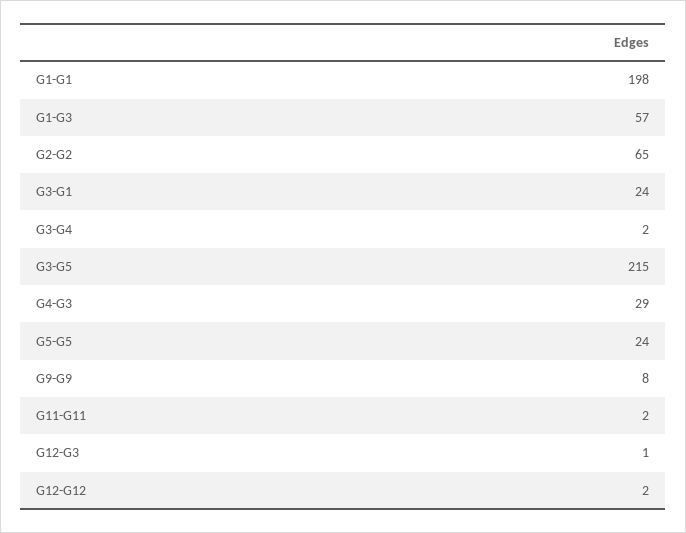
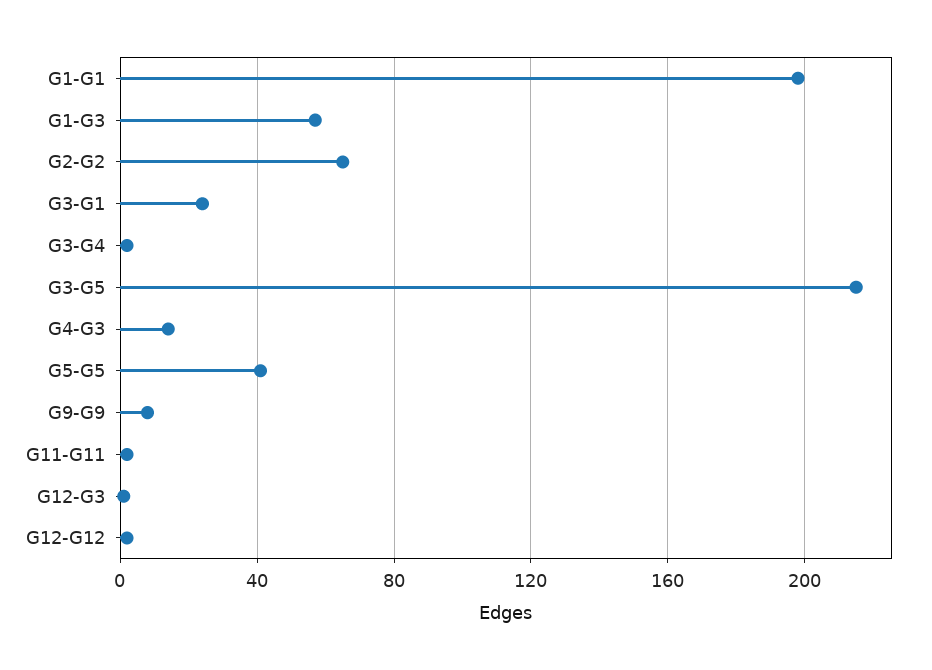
G4-G3: 29 -> 15
G5-G5: 24 -> 40

